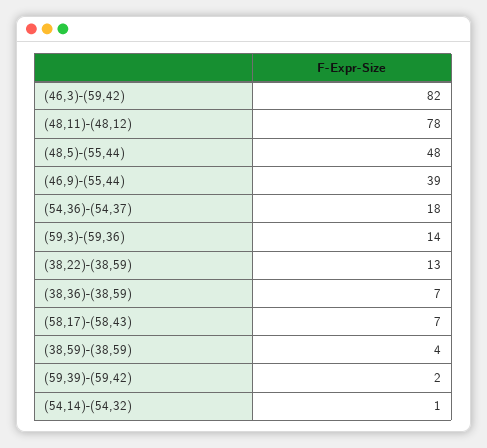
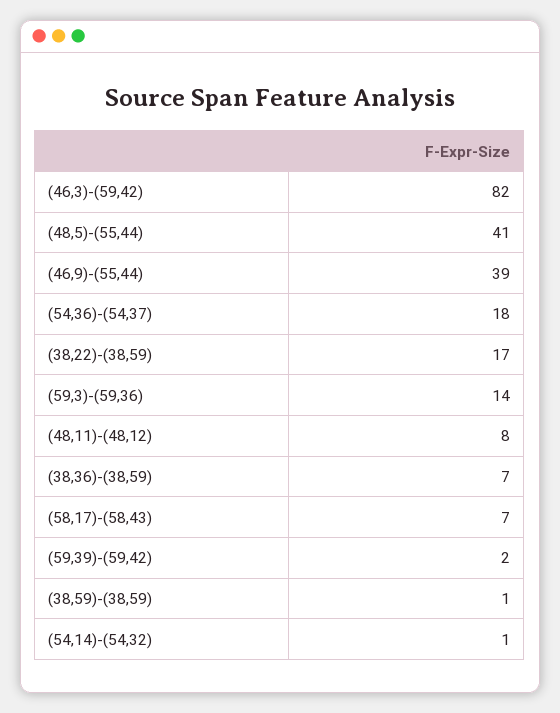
(48,11)-(48,12): 78 -> 8
(48,5)-(55,44): 48 -> 41
(38,22)-(38,59): 13 -> 17
(38,59)-(38,59): 4 -> 1

